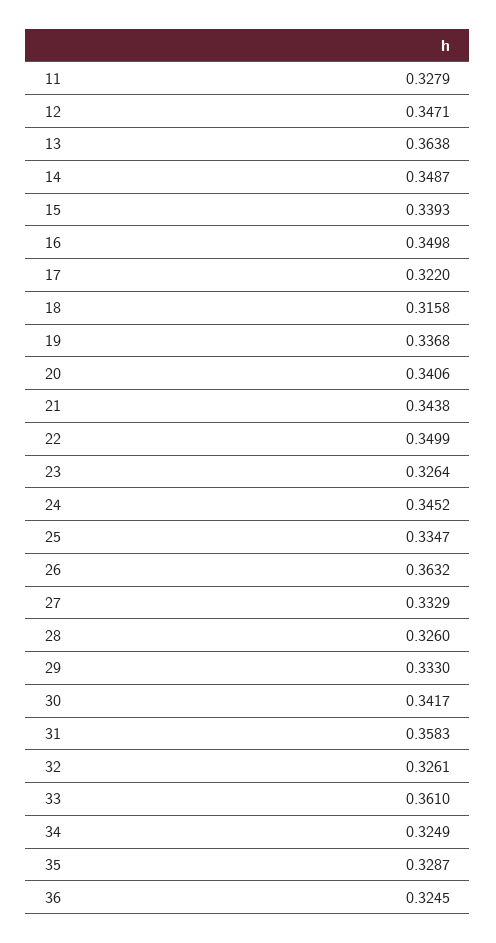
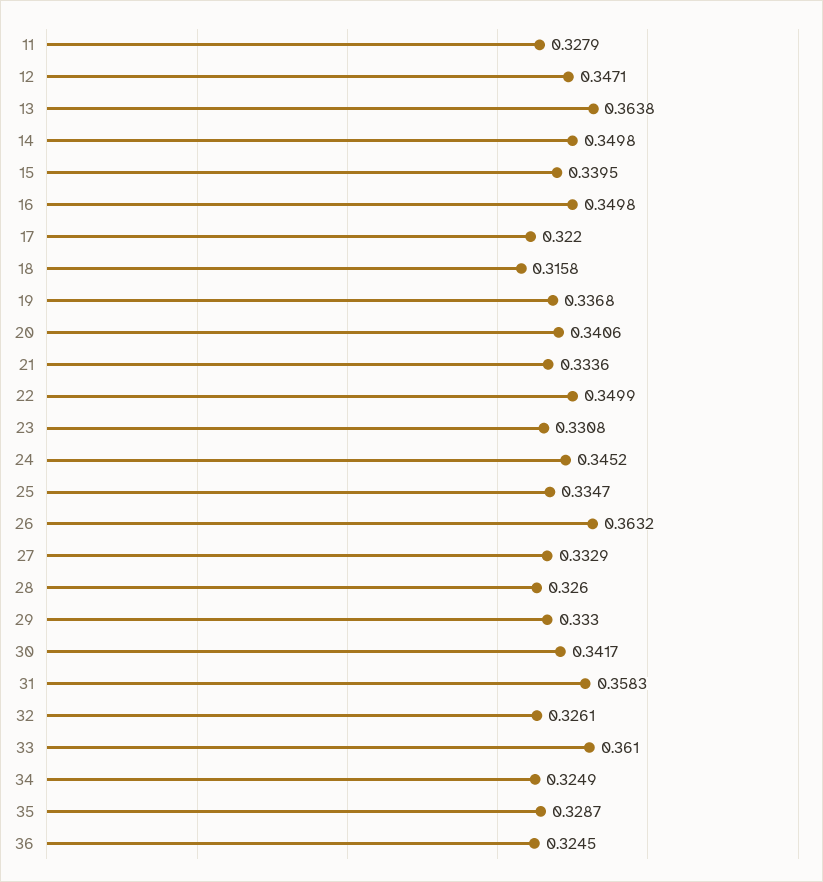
14: 0.3487 -> 0.3498
15: 0.3393 -> 0.3395
21: 0.3438 -> 0.3336
23: 0.3264 -> 0.3308

